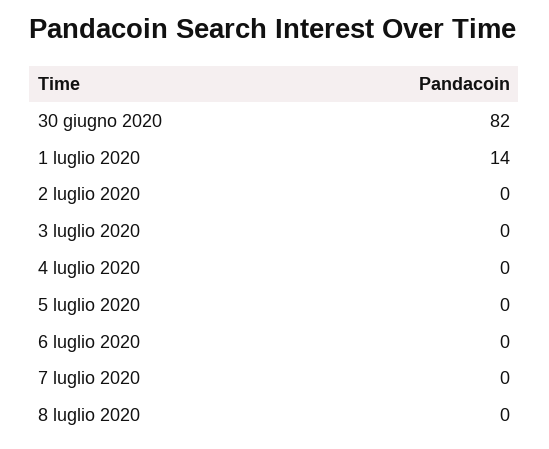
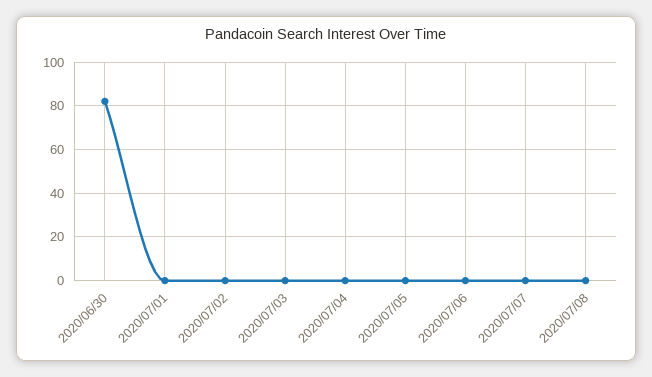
1 luglio 2020: 14 -> 0

